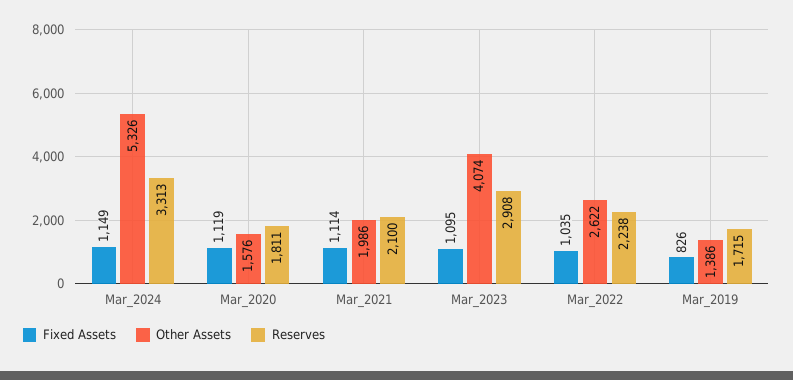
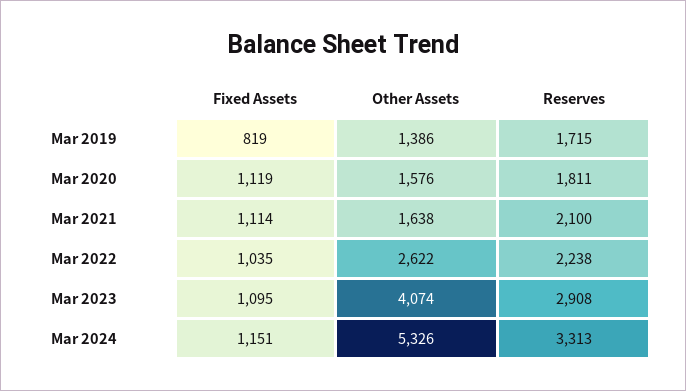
Fixed Assets, Mar_2024: 1149 -> 1151
Other Assets, Mar_2021: 1986 -> 1638
Fixed Assets, Mar_2019: 826 -> 819

